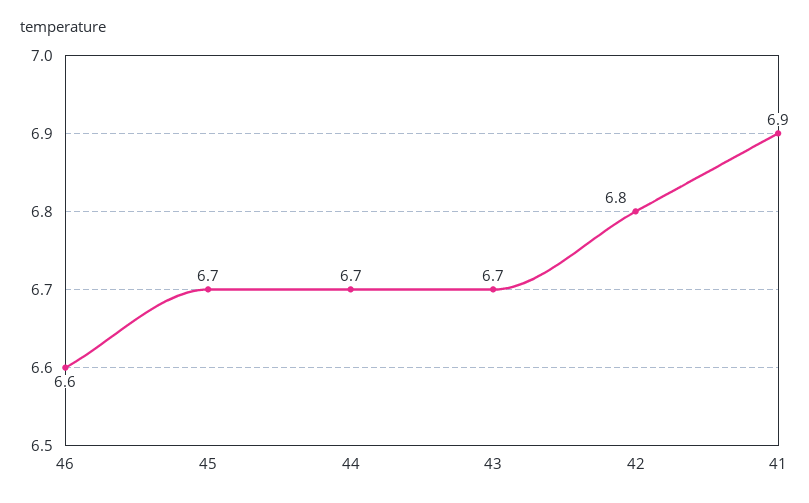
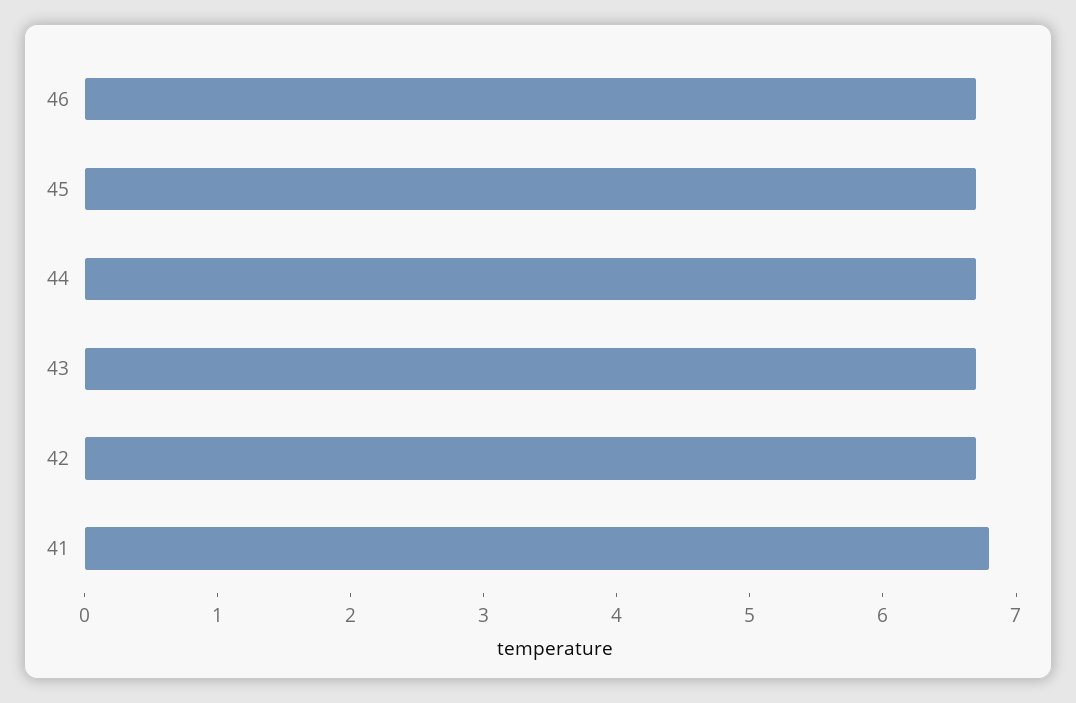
46: 6.6 -> 6.7
42: 6.8 -> 6.7
41: 6.9 -> 6.8

